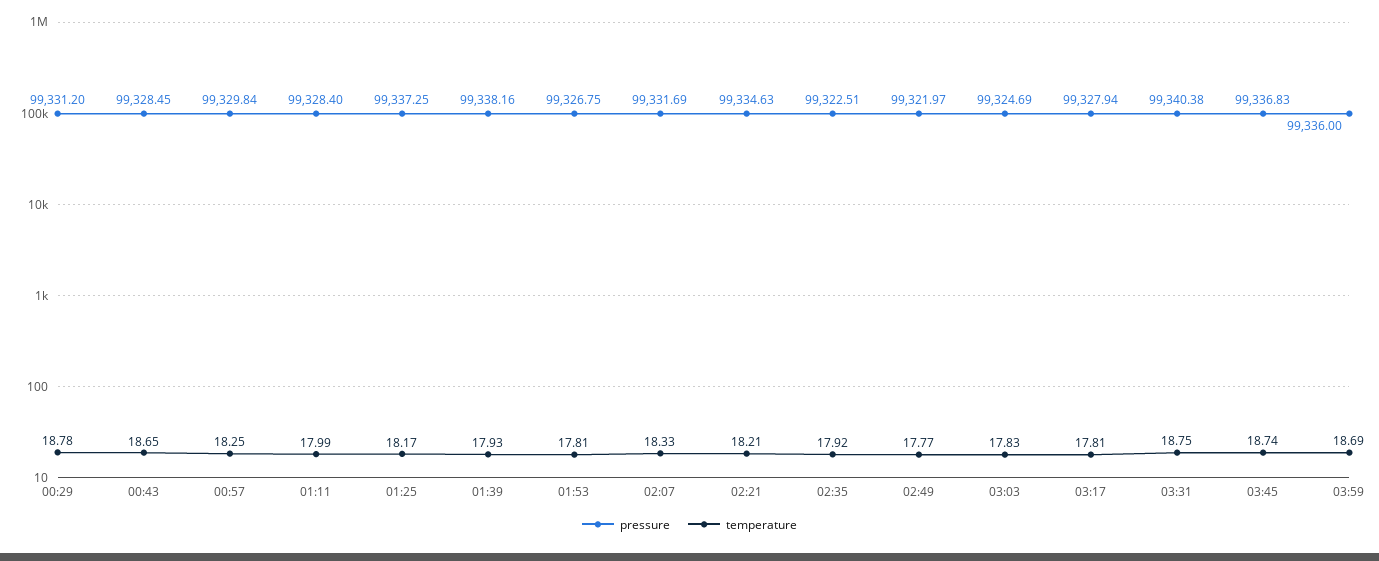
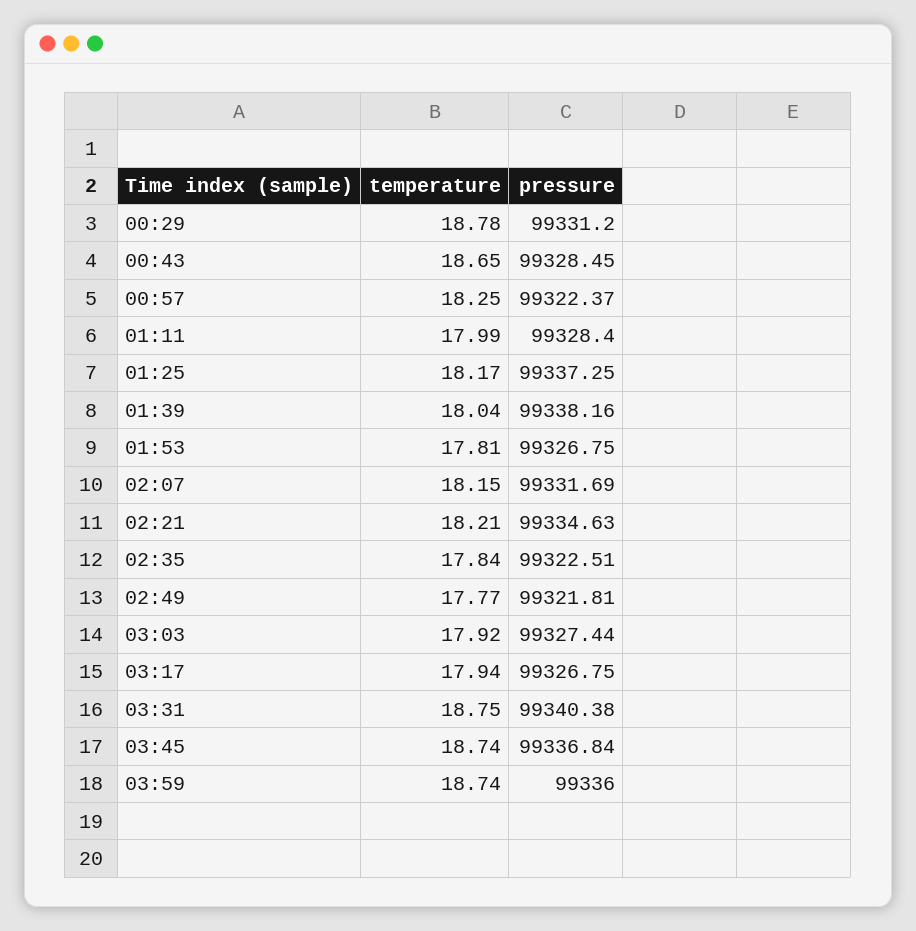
pressure, 00:57: 99329.84 -> 99322.37
temperature, 01:39: 17.93 -> 18.04
temperature, 02:07: 18.33 -> 18.15
temperature, 02:35: 17.92 -> 17.84
pressure, 02:49: 99321.97 -> 99321.81
pressure, 03:03: 99324.69 -> 99327.44
temperature, 03:03: 17.83 -> 17.92
pressure, 03:17: 99327.94 -> 99326.75
temperature, 03:17: 17.81 -> 17.94
pressure, 03:45: 99336.83 -> 99336.84
temperature, 03:59: 18.69 -> 18.74

